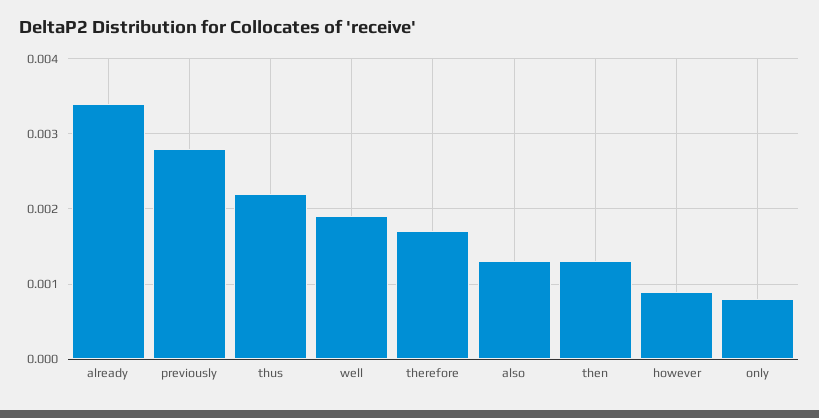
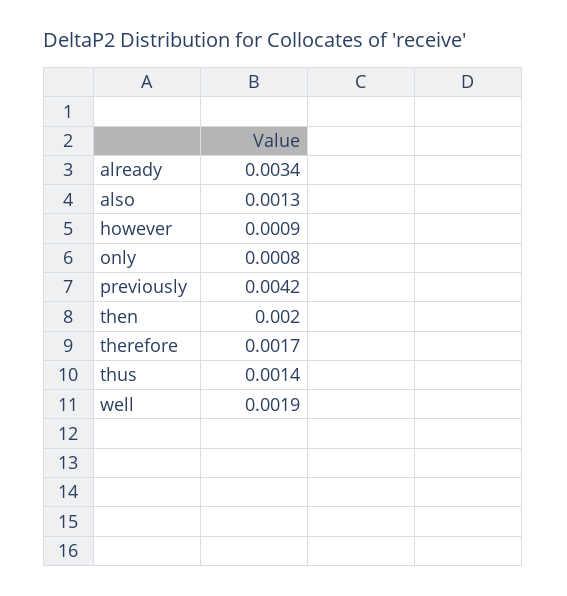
previously: 0.0028 -> 0.0042
thus: 0.0022 -> 0.0014
then: 0.0013 -> 0.002

